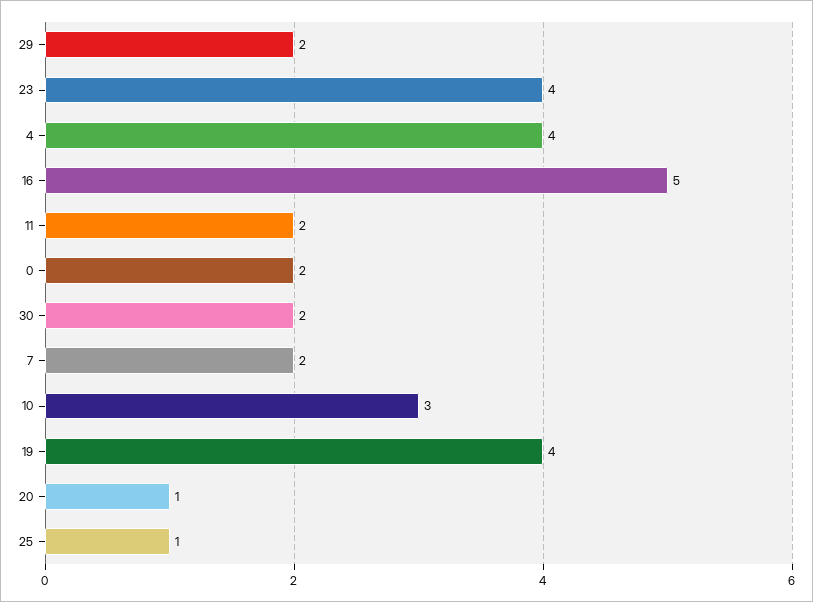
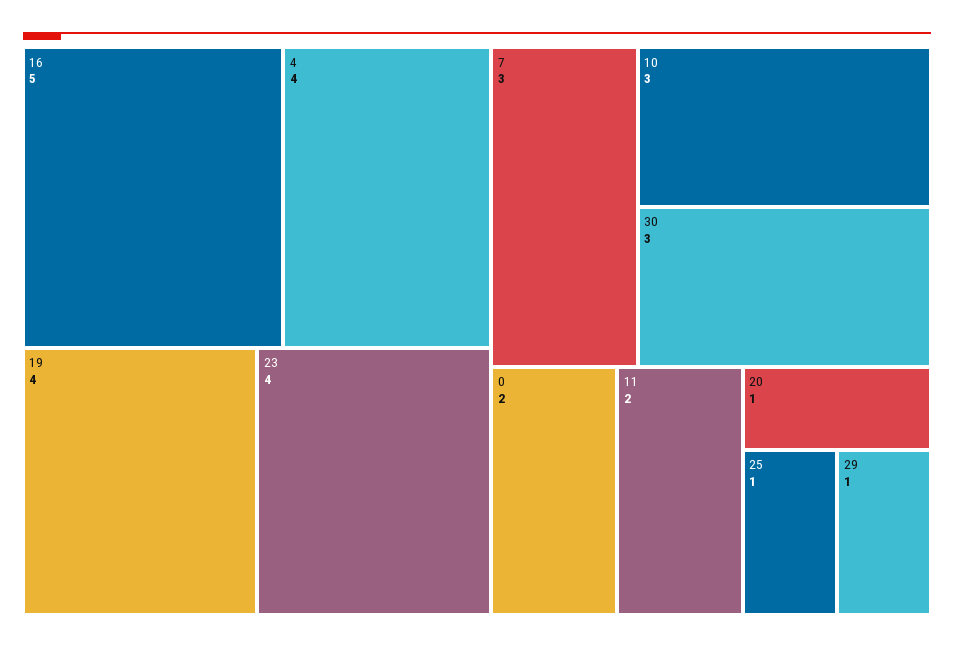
29: 2 -> 1
30: 2 -> 3
7: 2 -> 3

